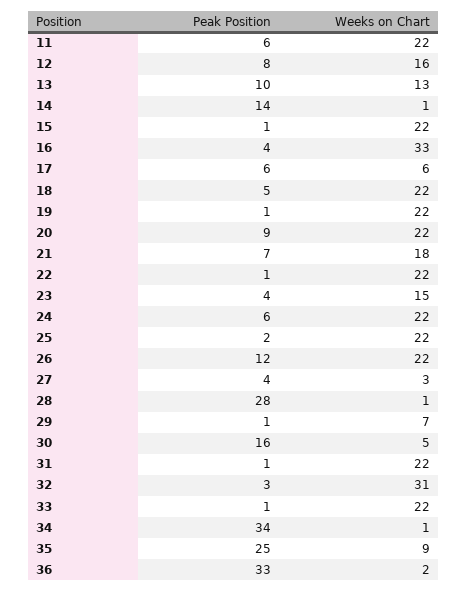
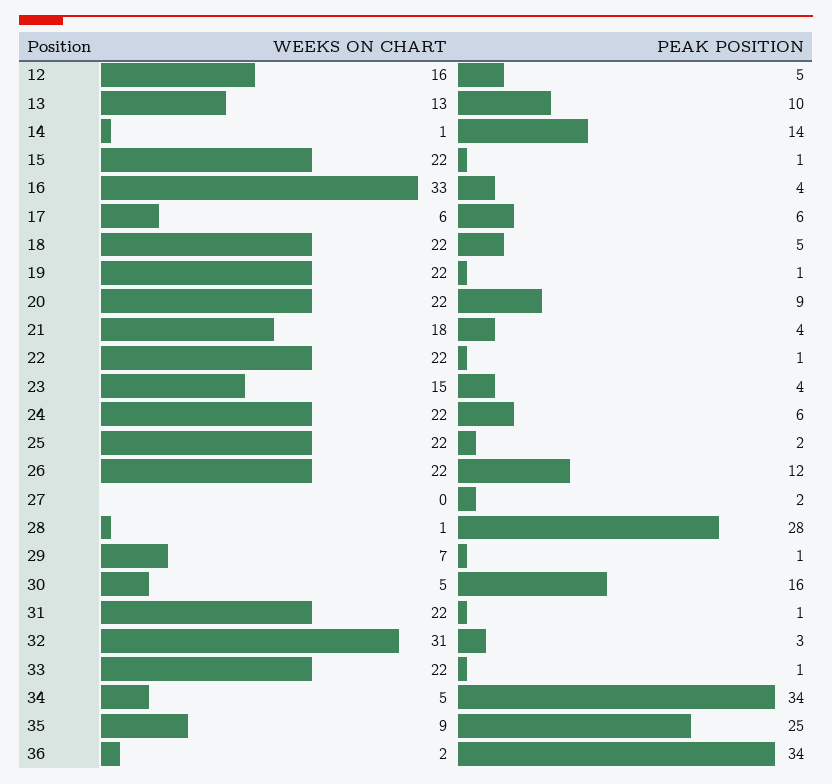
Peak Position, 11: 6 -> none
Weeks on Chart, 11: 22 -> none
Peak Position, 12: 8 -> 5
Peak Position, 21: 7 -> 4
Peak Position, 27: 4 -> 2
Weeks on Chart, 27: 3 -> 0
Weeks on Chart, 34: 1 -> 5
Peak Position, 36: 33 -> 34

